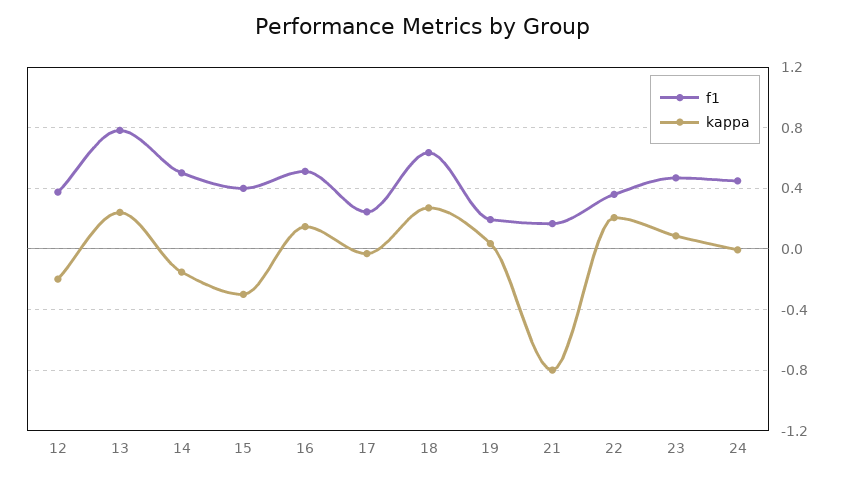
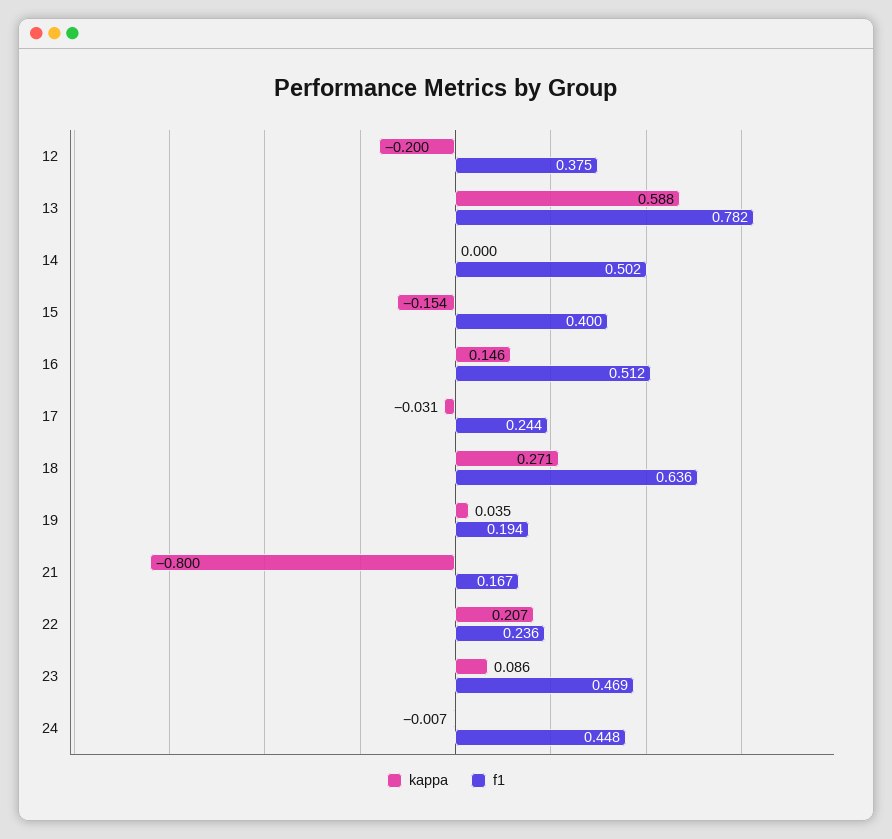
kappa, 13: 0.25 -> 0.588
kappa, 14: -0.15 -> 0
kappa, 15: -0.3 -> -0.154
f1, 22: 0.35 -> 0.236

